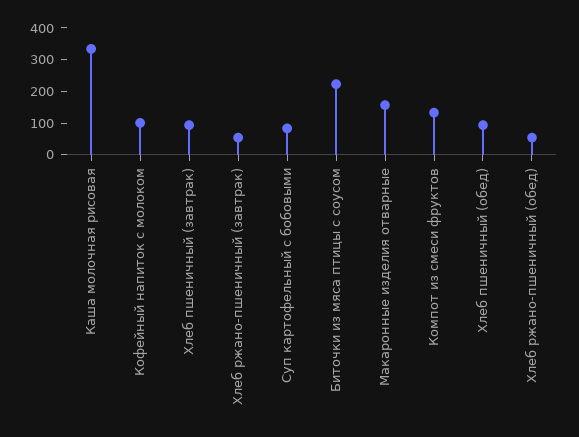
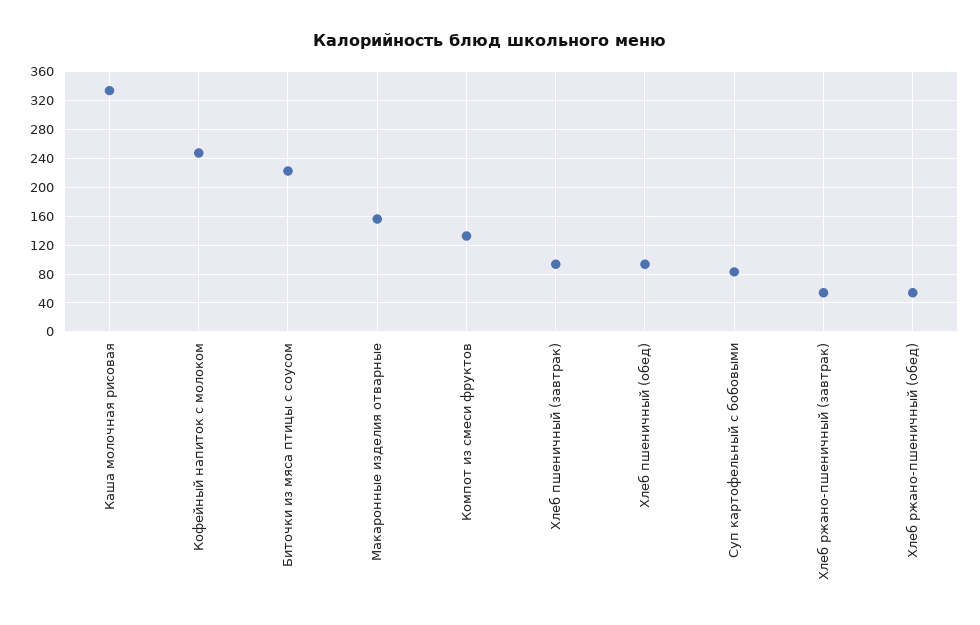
Кофейный напиток с молоком: 100 -> 250

